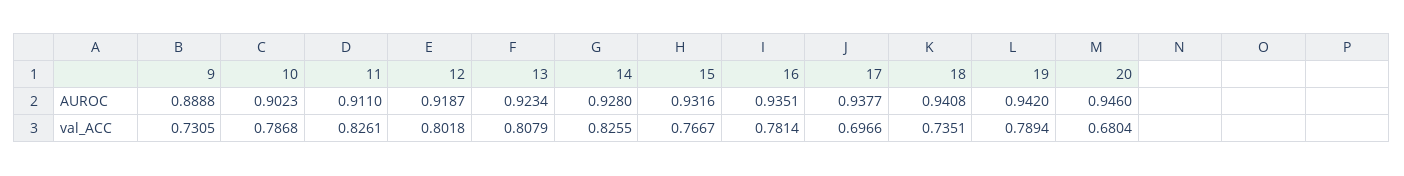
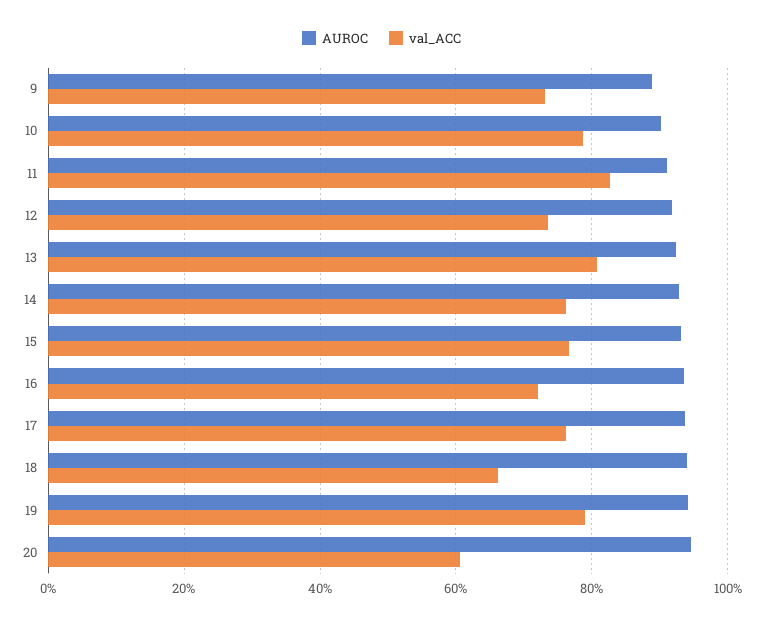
val_ACC, 12: 0.8018 -> 0.74
val_ACC, 14: 0.8255 -> 0.76
val_ACC, 16: 0.7814 -> 0.72
val_ACC, 17: 0.6966 -> 0.76
val_ACC, 18: 0.7351 -> 0.66
val_ACC, 20: 0.6804 -> 0.6

